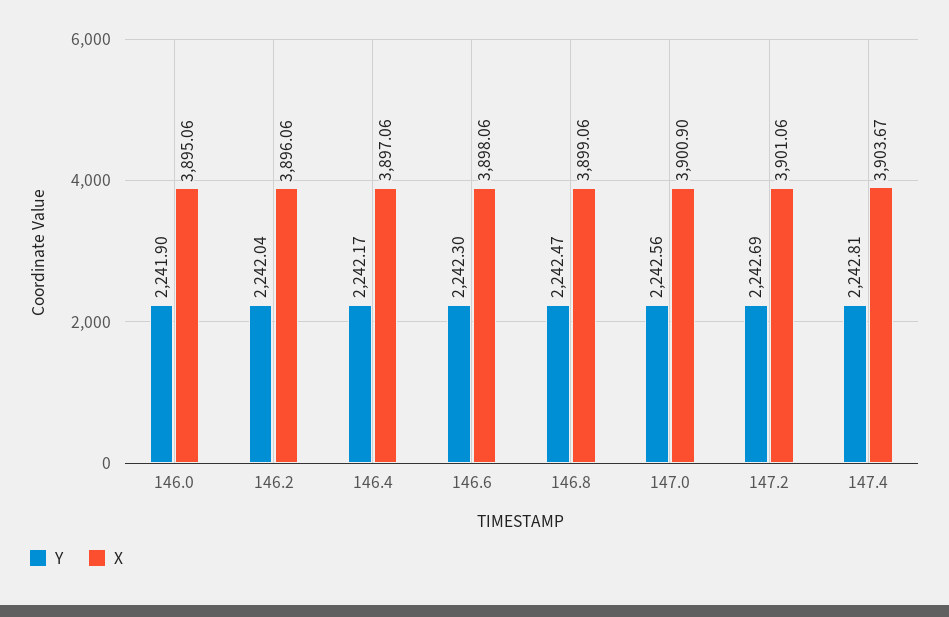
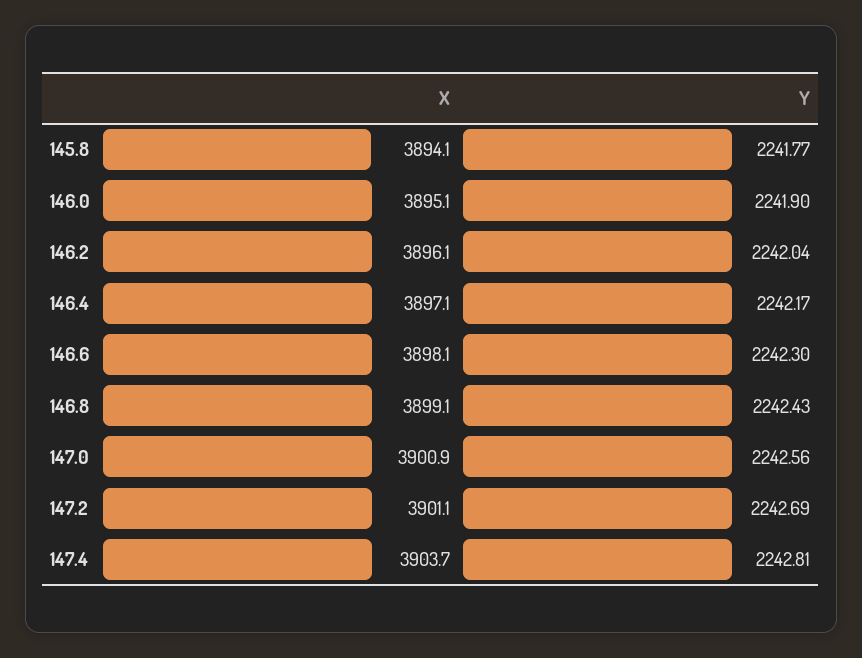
Y, 146.8: 2242.47 -> 2242.43
X, 145.8: none -> 3894.1
Y, 145.8: none -> 2241.77

